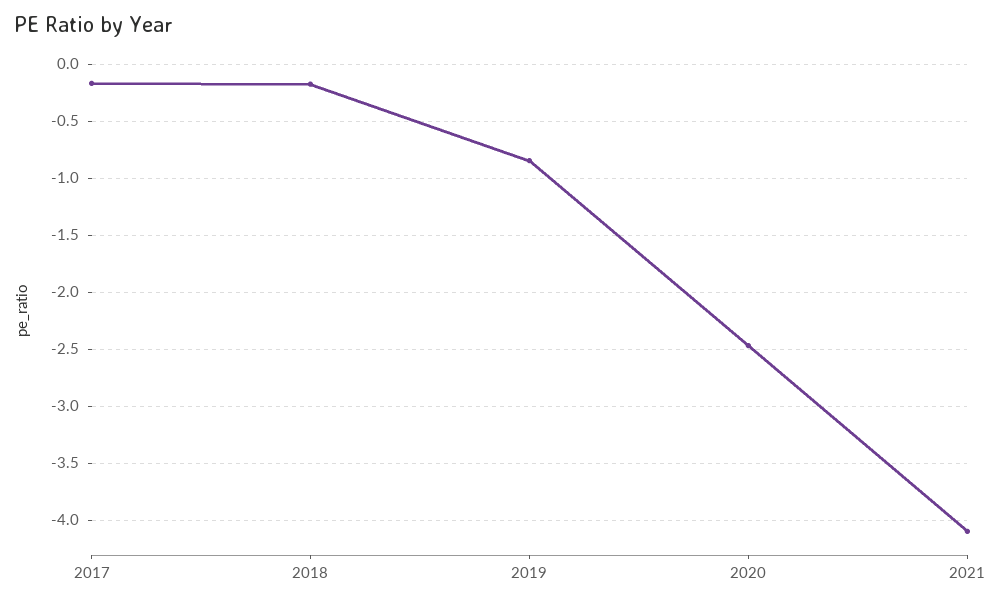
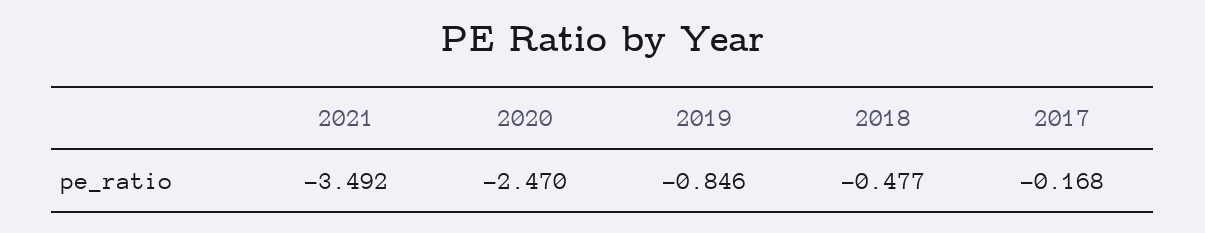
2018: -0.2 -> -0.477
2021: -4.1 -> -3.492

